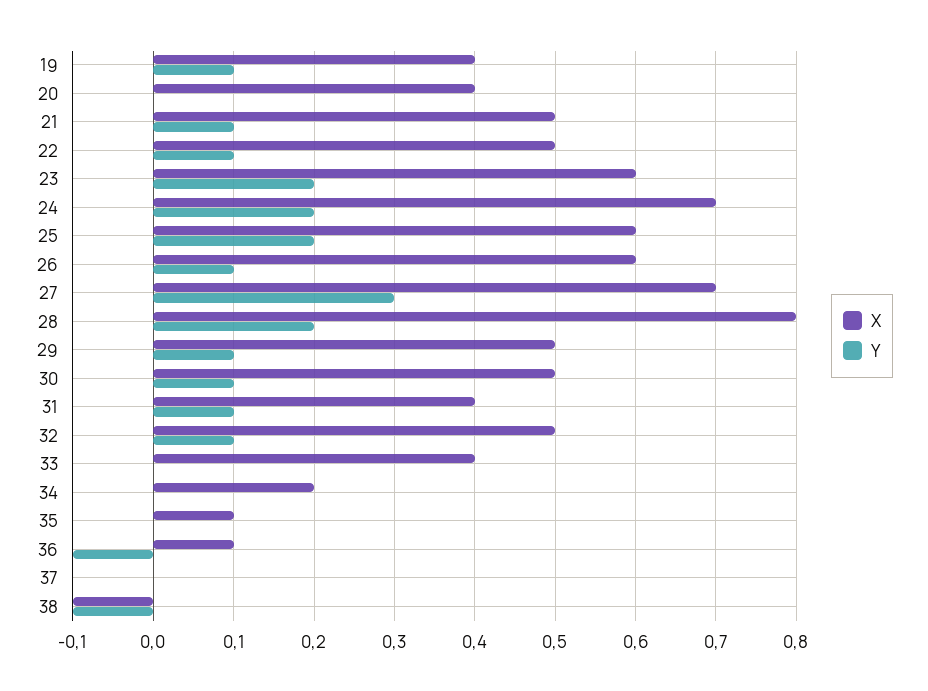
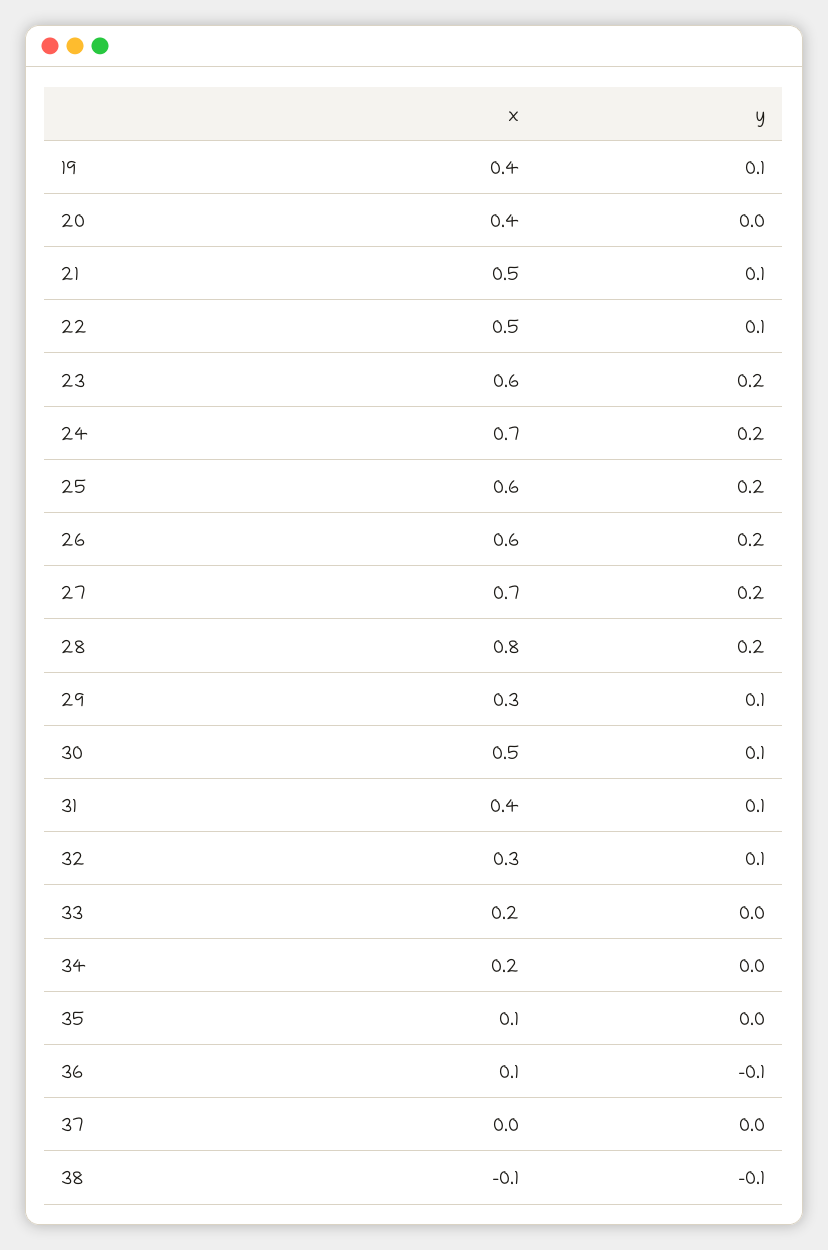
Y, 26: 0.1 -> 0.2
Y, 27: 0.3 -> 0.2
X, 29: 0.5 -> 0.3
X, 32: 0.5 -> 0.3
X, 33: 0.4 -> 0.2

